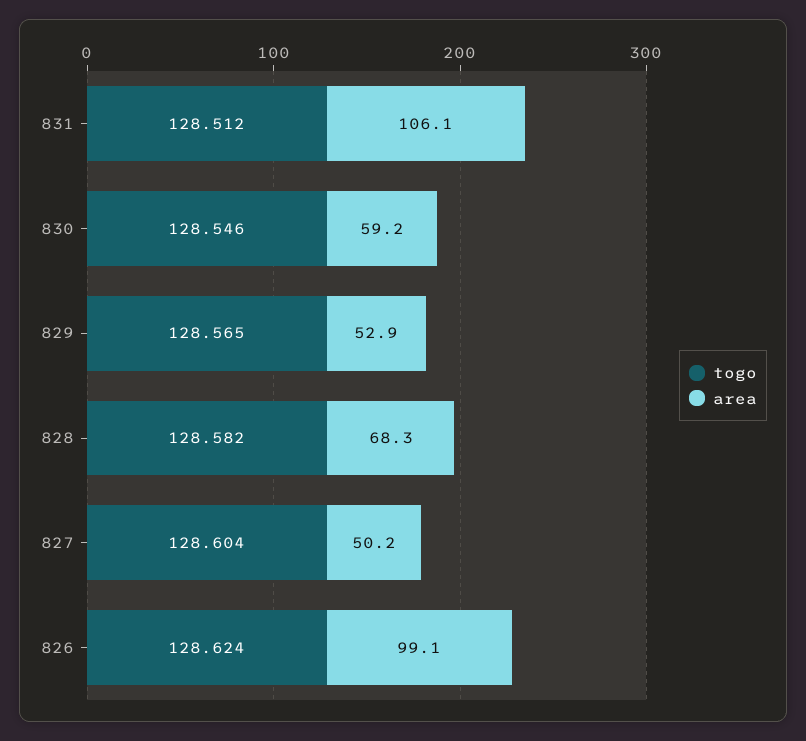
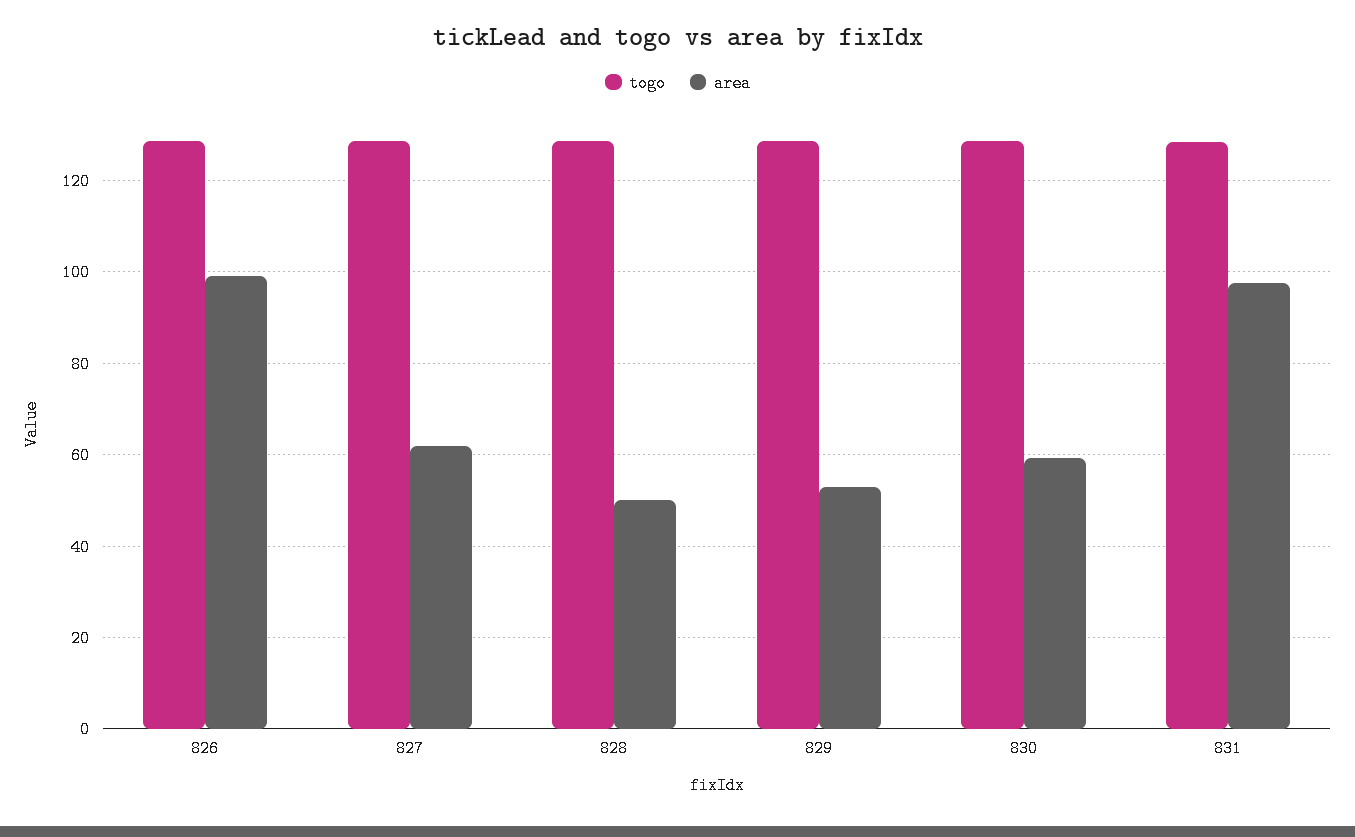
area, 831: 106.1 -> 98
area, 828: 68.3 -> 50
area, 827: 50.2 -> 62

